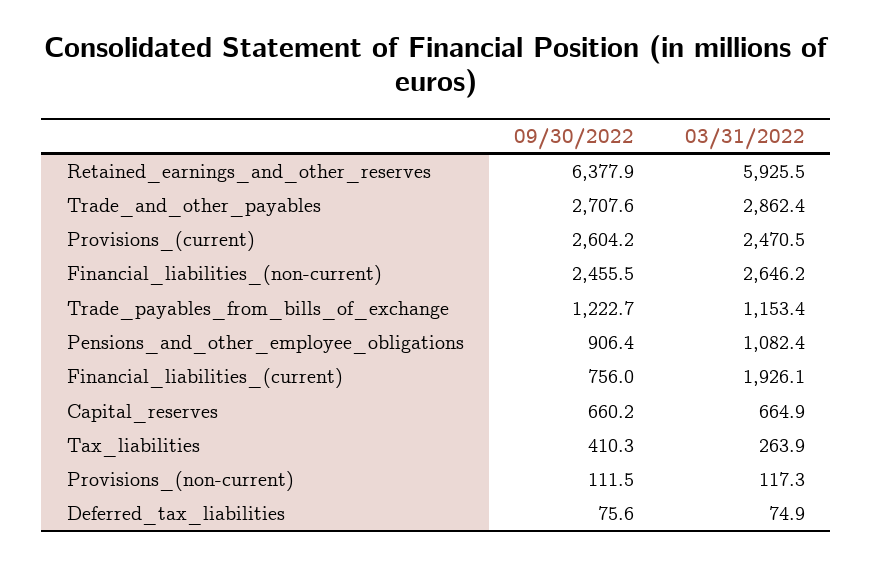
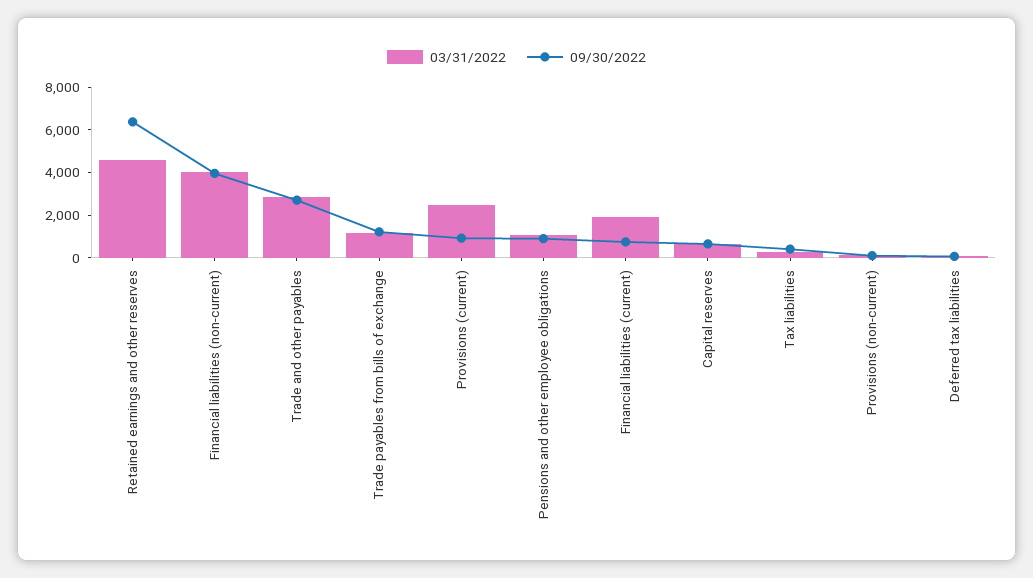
03/31/2022, Retained_earnings_and_other_reserves: 5925.5 -> 4500
09/30/2022, Provisions_(current): 2604.2 -> 1000
09/30/2022, Financial_liabilities_(non-current): 2455.5 -> 4000
03/31/2022, Financial_liabilities_(non-current): 2646.2 -> 4000

